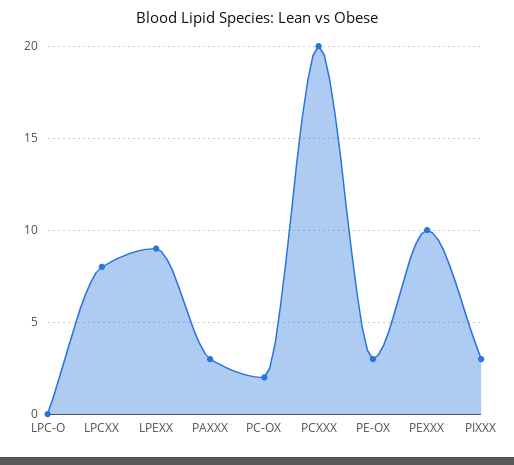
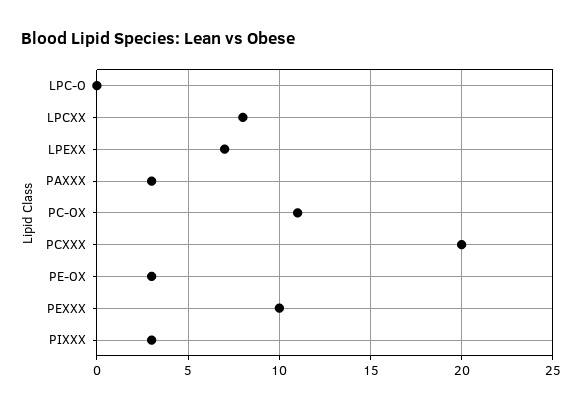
LPEXX: 9 -> 7
PC-OX: 2 -> 11

